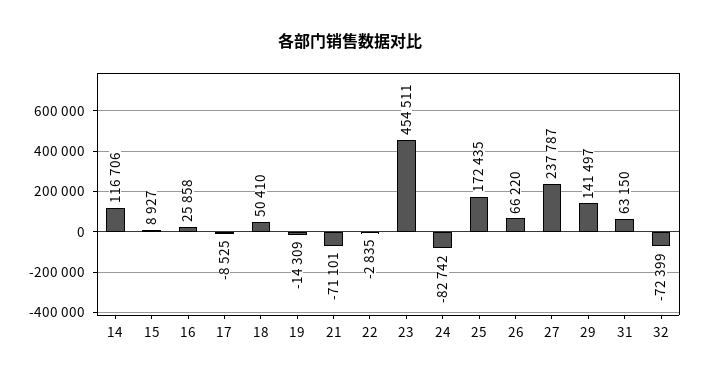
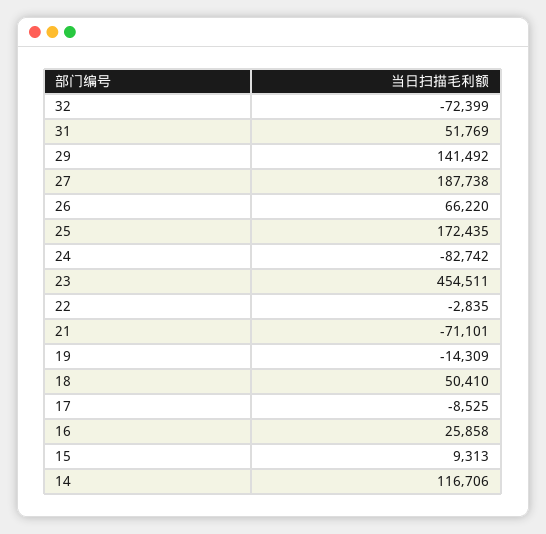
15: 8927 -> 9313
27: 237787 -> 187738
29: 141497 -> 141492
31: 63150 -> 51769

